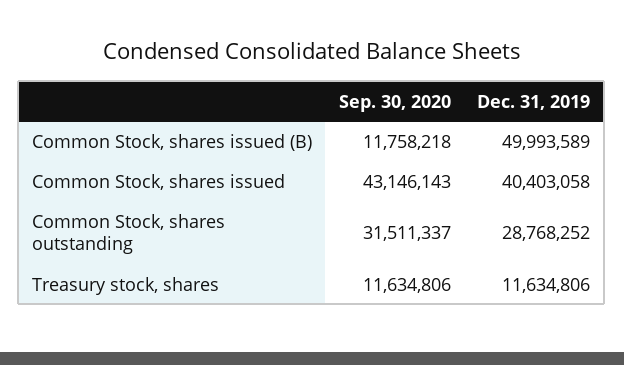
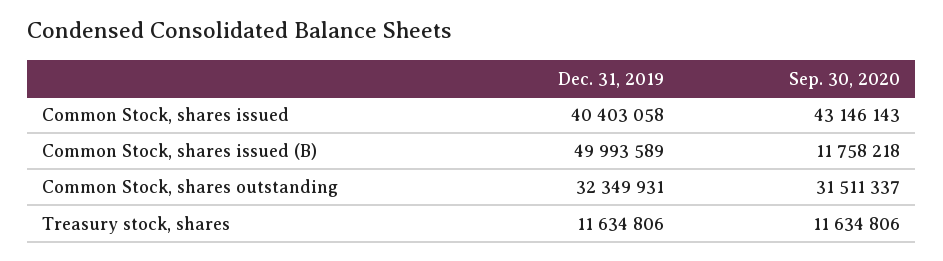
Dec. 31, 2019, Common Stock, shares outstanding: 28768252 -> 32349931

